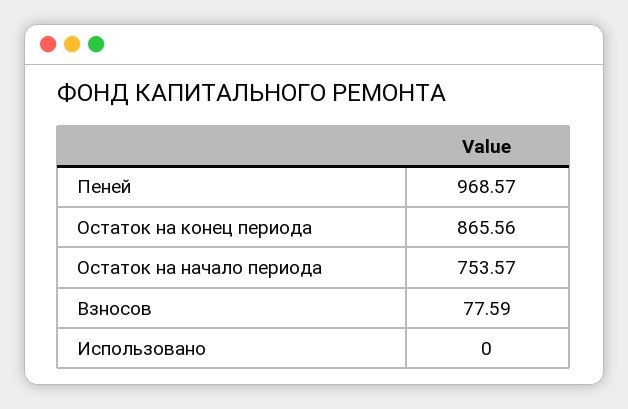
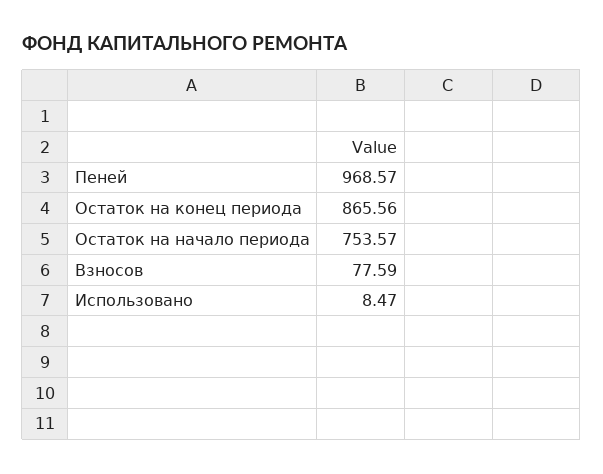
Использовано: 0 -> 8.47

